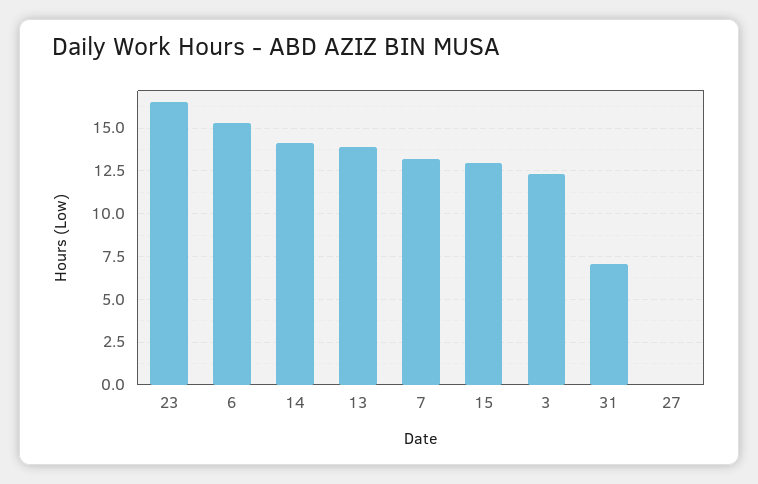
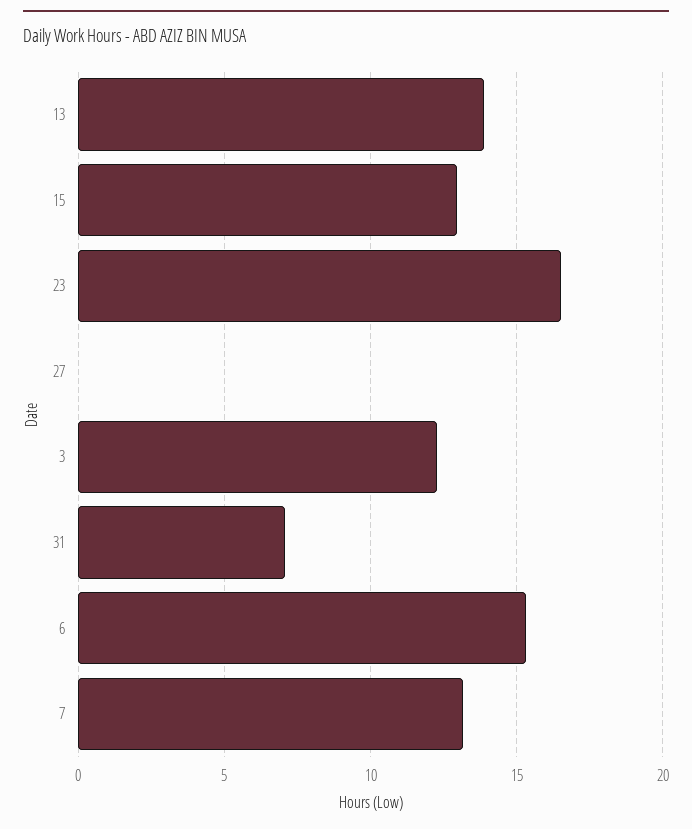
14: 14 -> none

